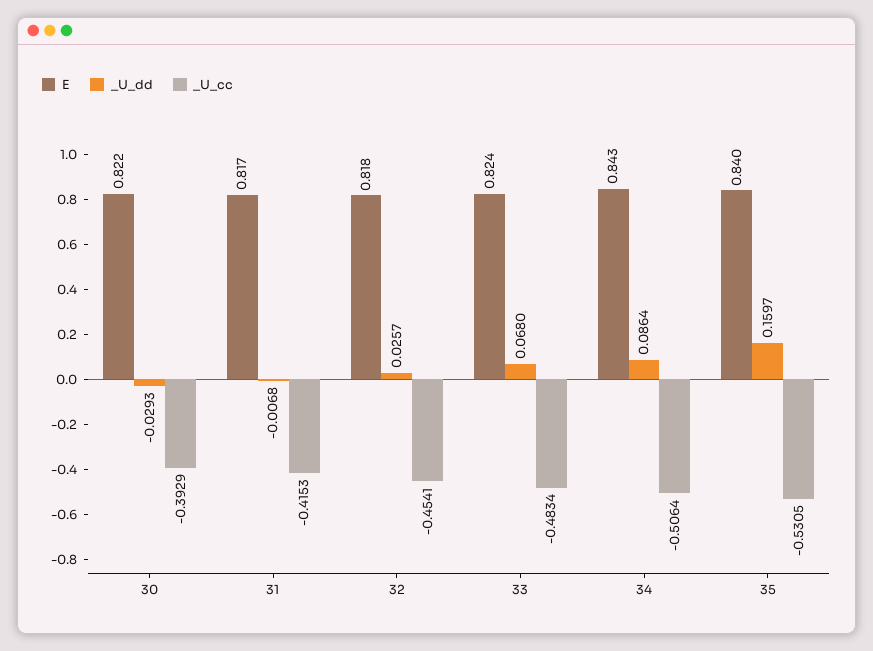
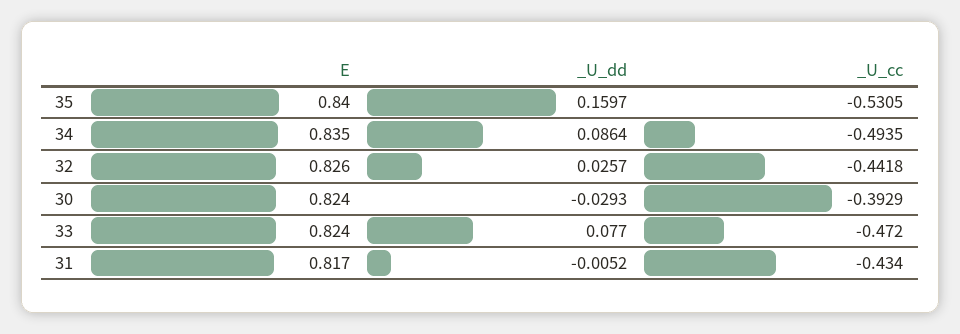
E, 30: 0.822 -> 0.824
_U_dd, 31: -0.0068 -> -0.0052
_U_cc, 31: -0.4153 -> -0.434
E, 32: 0.818 -> 0.826
_U_cc, 32: -0.4541 -> -0.4418
_U_dd, 33: 0.068 -> 0.077
_U_cc, 33: -0.4834 -> -0.472
E, 34: 0.843 -> 0.835
_U_cc, 34: -0.5064 -> -0.4935

